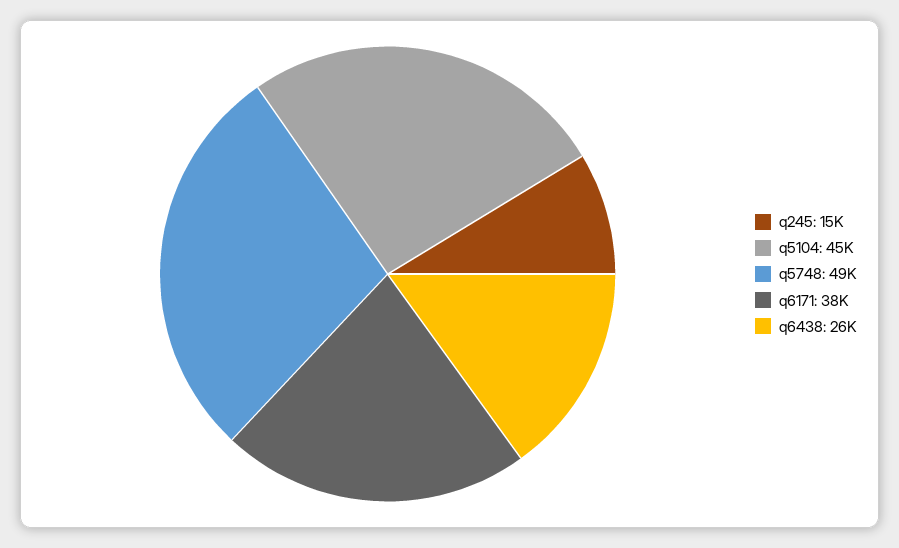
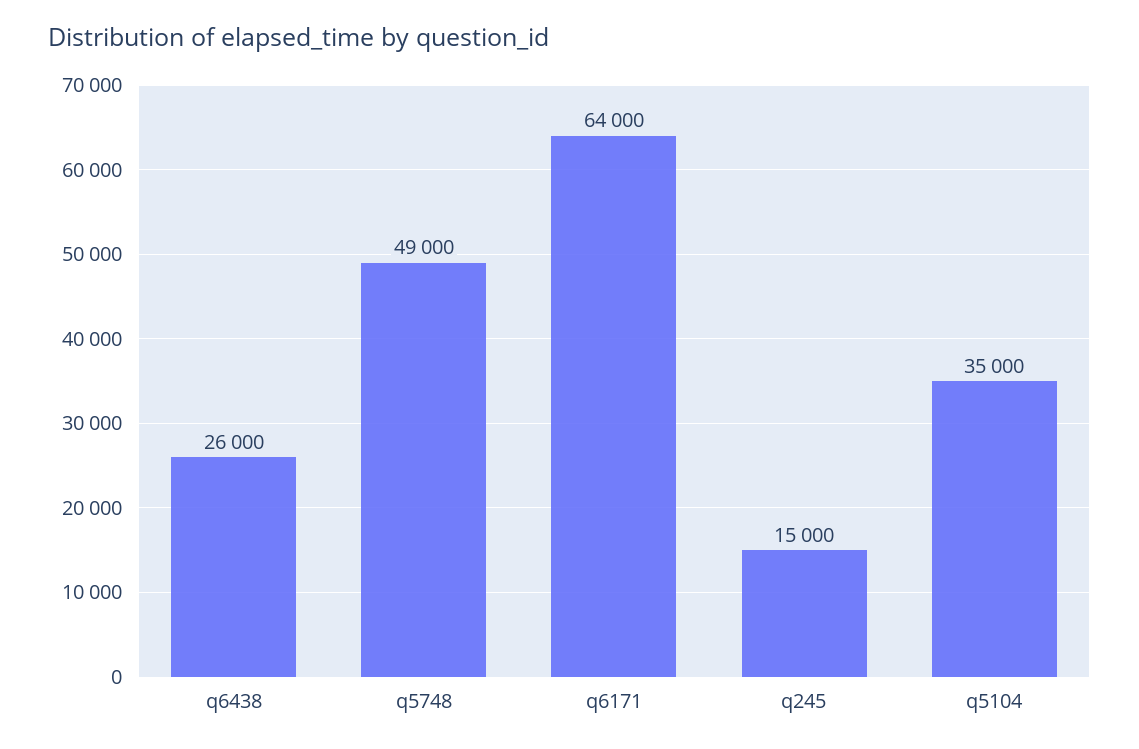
q5104: 45000 -> 35000
q6171: 38000 -> 64000

